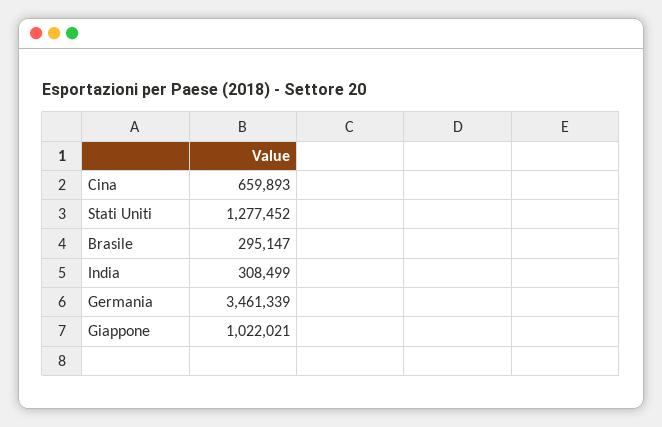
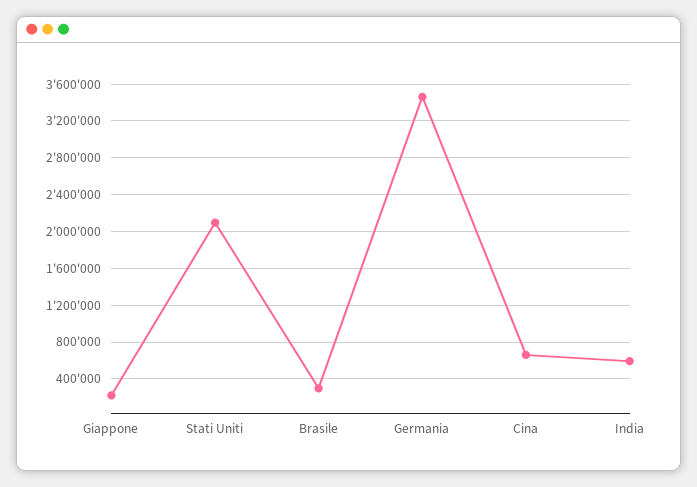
Stati Uniti: 1277452 -> 2100000
India: 308499 -> 600000
Giappone: 1022021 -> 200000

